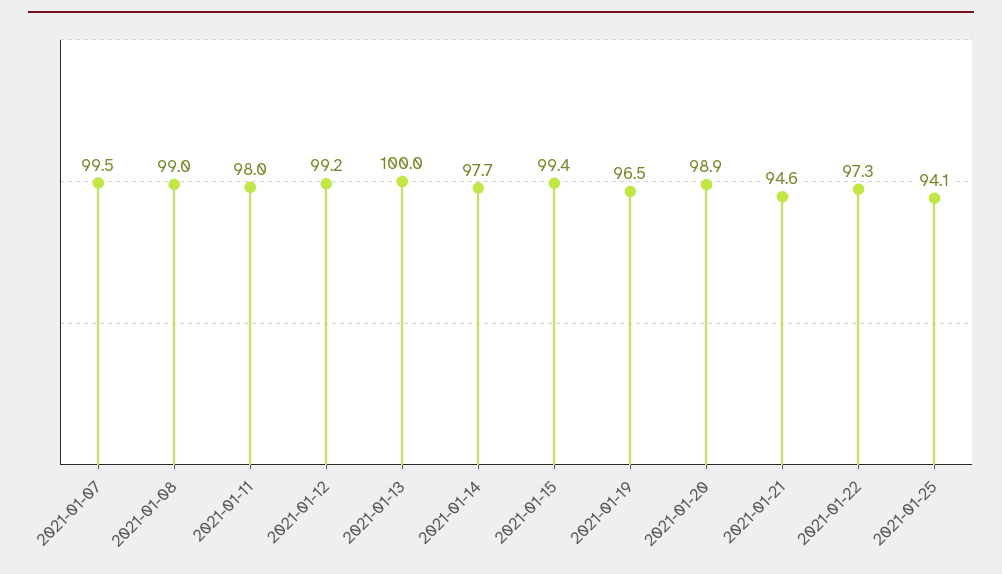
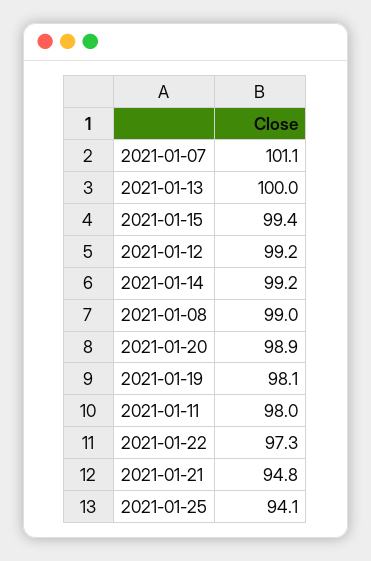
2021-01-07: 99.5 -> 101.1
2021-01-14: 97.7 -> 99.2
2021-01-19: 96.5 -> 98.1
2021-01-21: 94.6 -> 94.8

